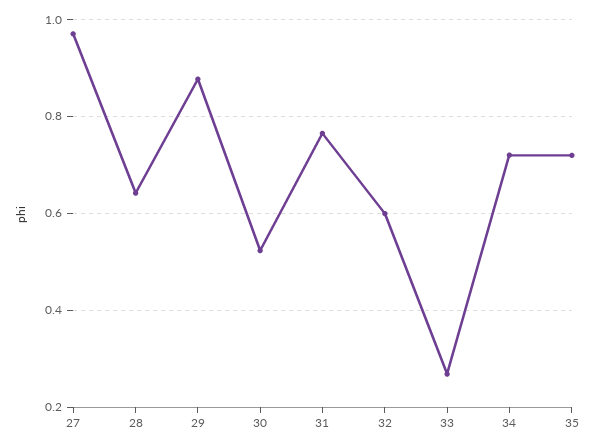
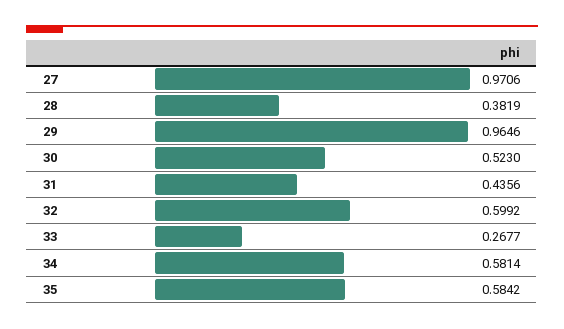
28: 0.64 -> 0.3819
29: 0.88 -> 0.9646
31: 0.76 -> 0.4356
34: 0.72 -> 0.5814
35: 0.72 -> 0.5842

